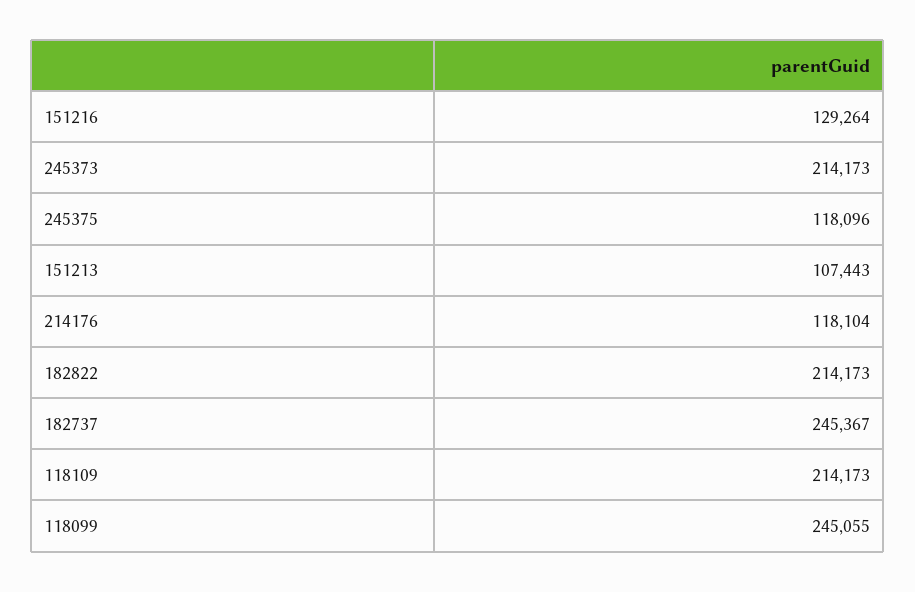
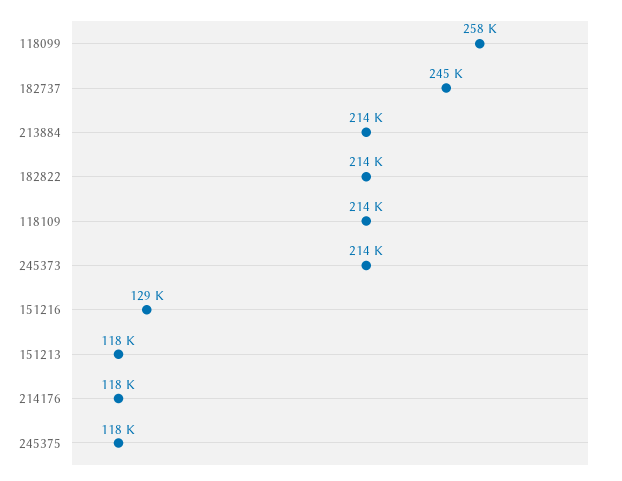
151213: 107443 -> 118000
118099: 245055 -> 258000
213884: none -> 214000

